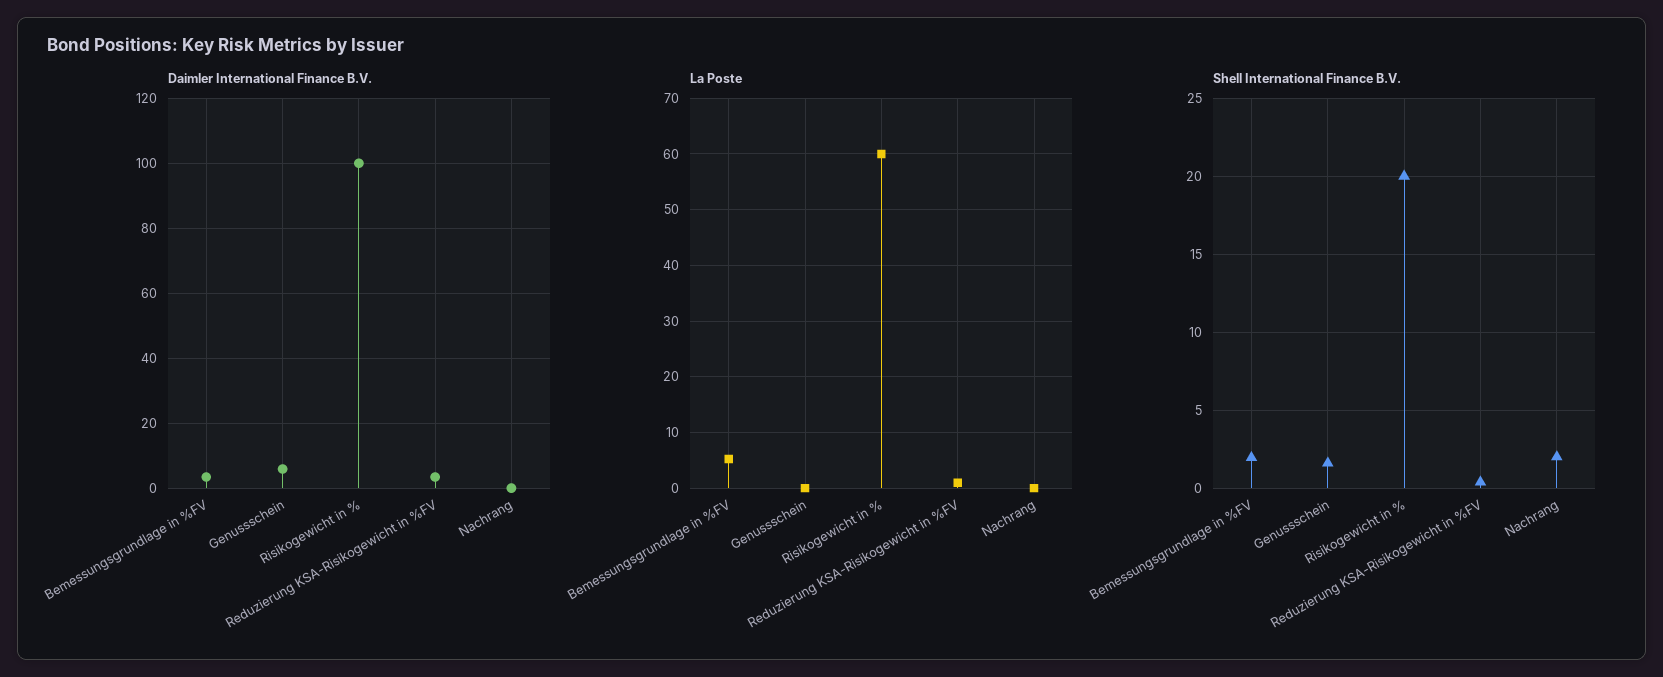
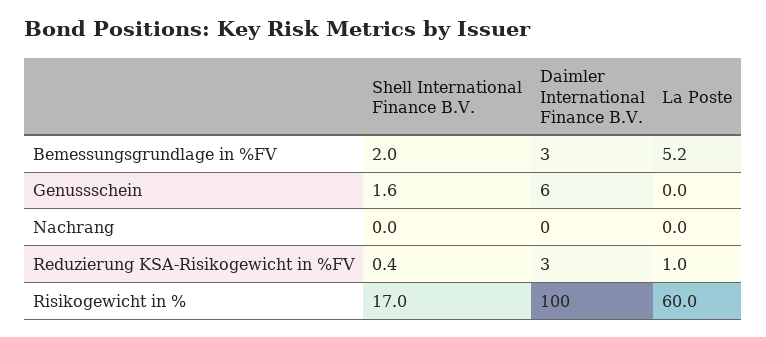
Shell International Finance B.V., Risikogewicht in %: 20 -> 17
Shell International Finance B.V., Nachrang: 2 -> 0

